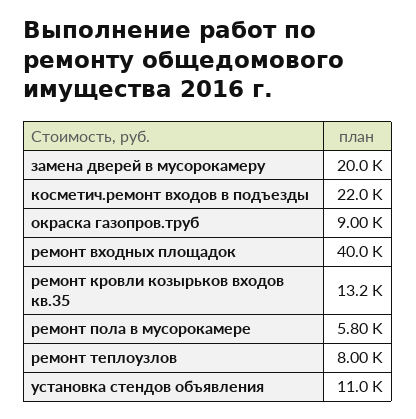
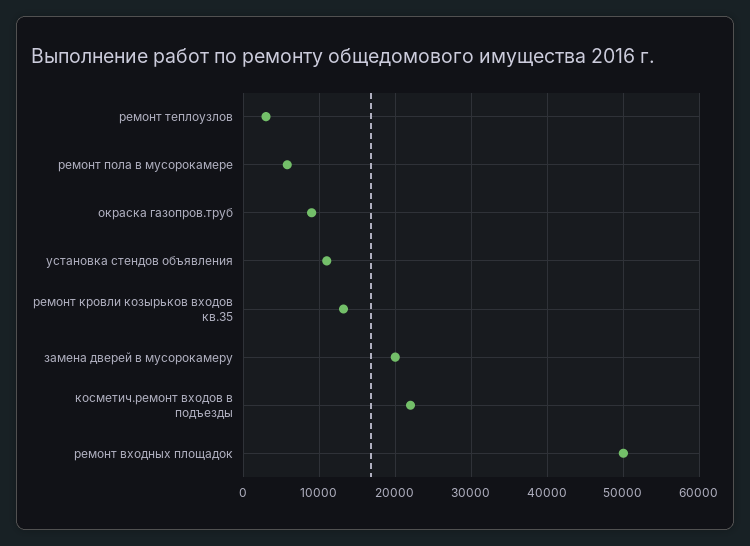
ремонт входных площадок: 40000 -> 50000
ремонт теплоузлов: 8000 -> 3000

